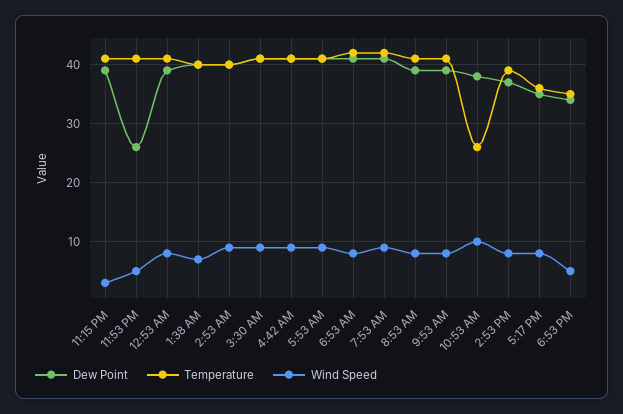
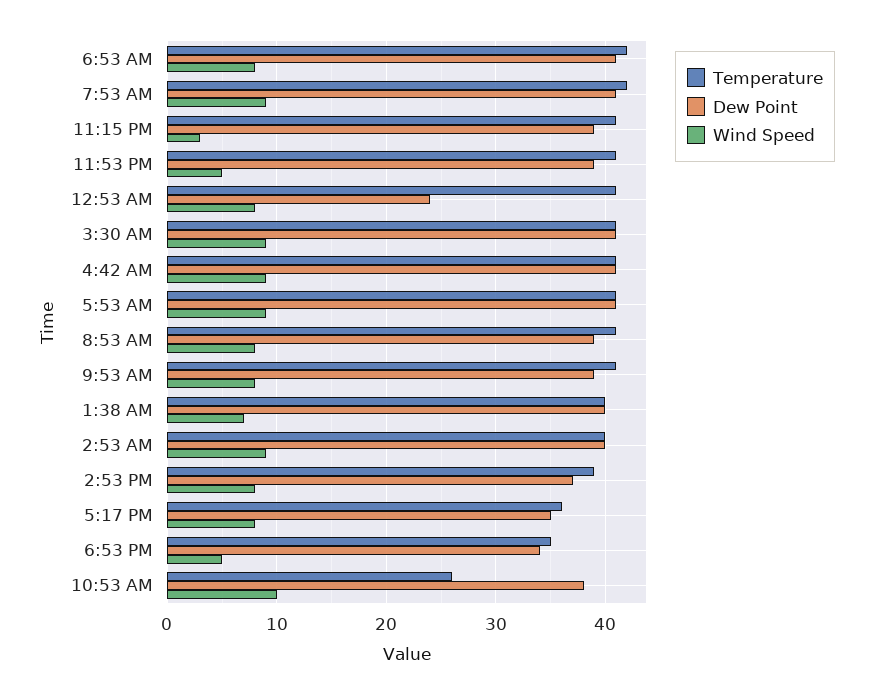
Dew Point, 11:53 PM: 25 -> 39
Dew Point, 12:53 AM: 40 -> 24

